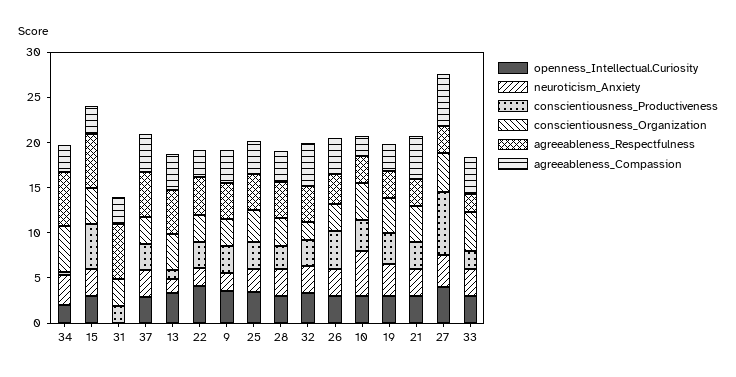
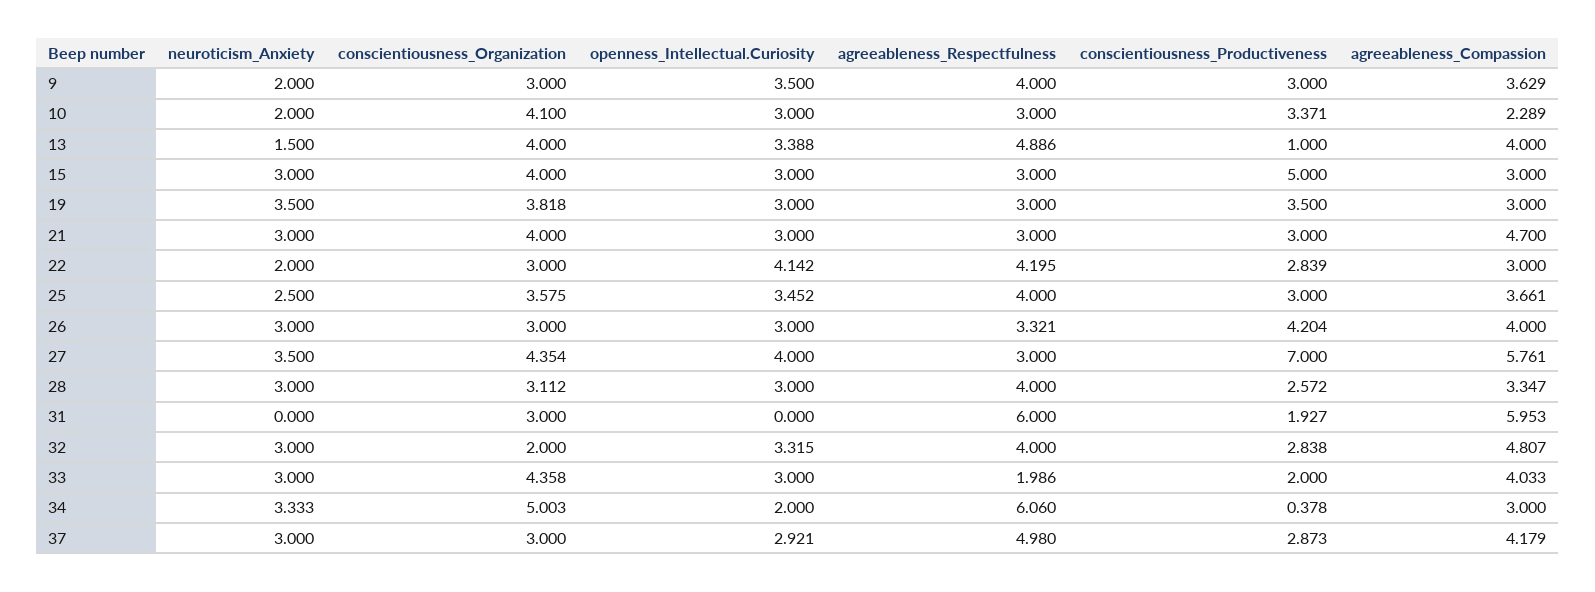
agreeableness_Respectfulness, 15: 6 -> 3
agreeableness_Compassion, 31: 3 -> 5.953
neuroticism_Anxiety, 10: 5 -> 2

